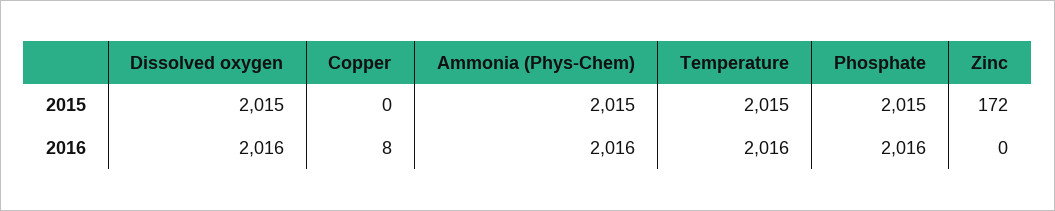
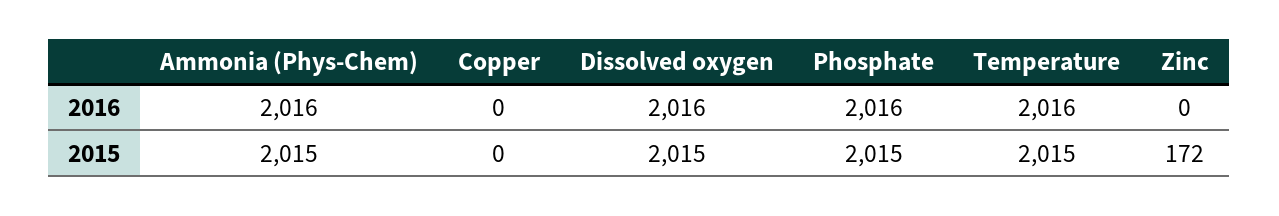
Copper, 2016: 8 -> 0

